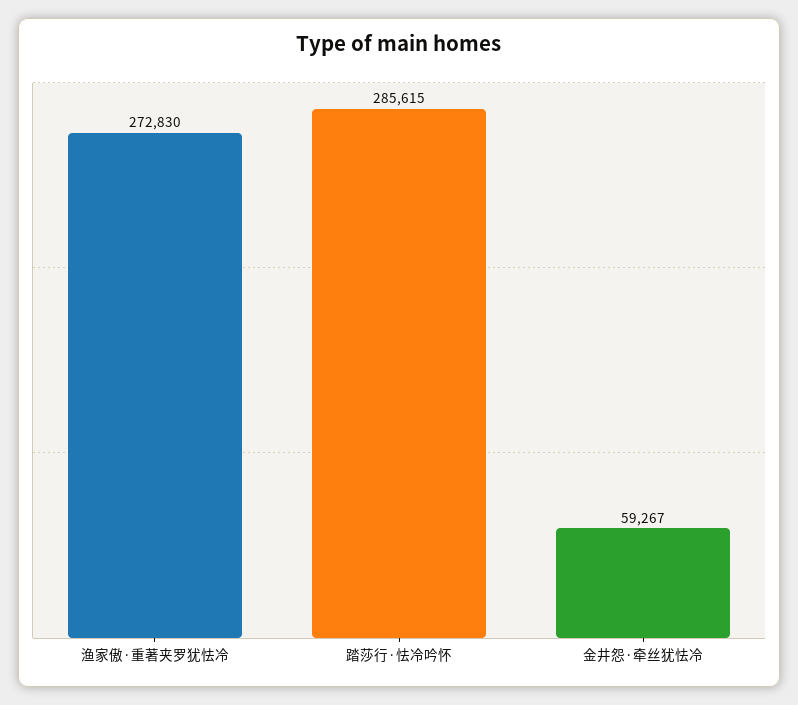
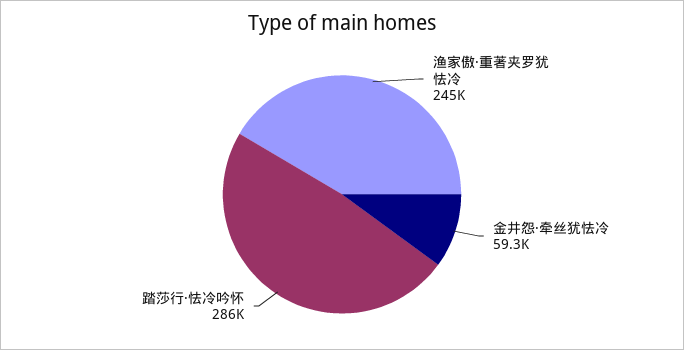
渔家傲·重著夹罗犹怯冷: 272830 -> 245000

